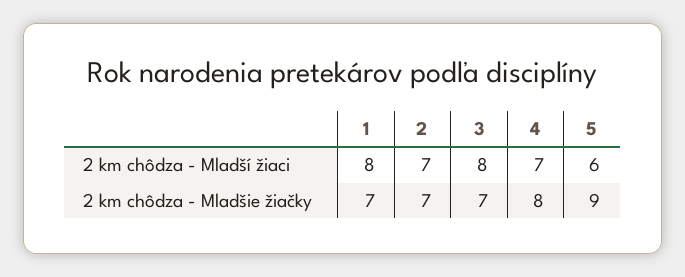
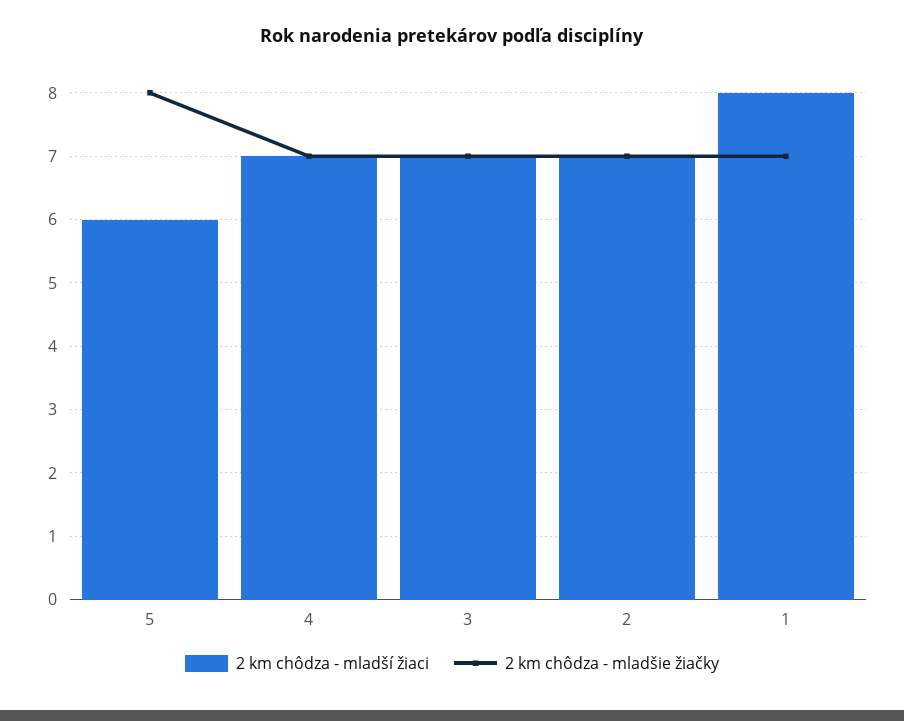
2 km chôdza - Mladší žiaci, 3: 8 -> 7
2 km chôdza - Mladšie žiačky, 4: 8 -> 7
2 km chôdza - Mladšie žiačky, 5: 9 -> 8

